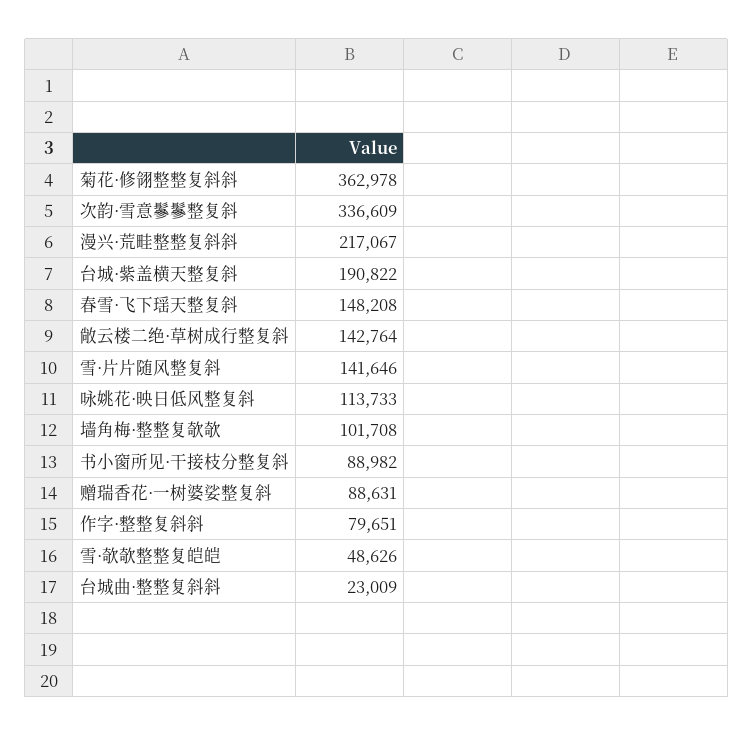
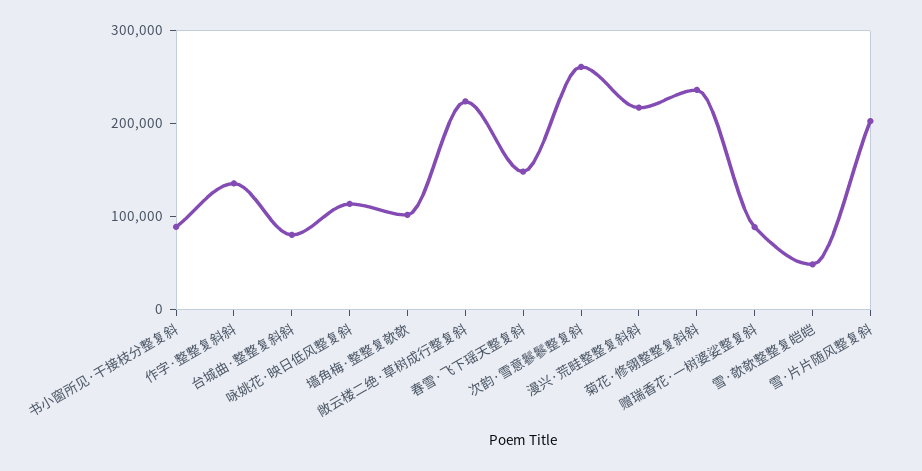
菊花·修翎整整复斜斜: 362978 -> 240000
次韵·雪意鬖鬖整复斜: 336609 -> 260000
台城·紫盖横天整复斜: 190822 -> none
敞云楼二绝·草树成行整复斜: 142764 -> 220000
雪·片片随风整复斜: 141646 -> 200000
作字·整整复斜斜: 79651 -> 140000
台城曲·整整复斜斜: 23009 -> 80000

